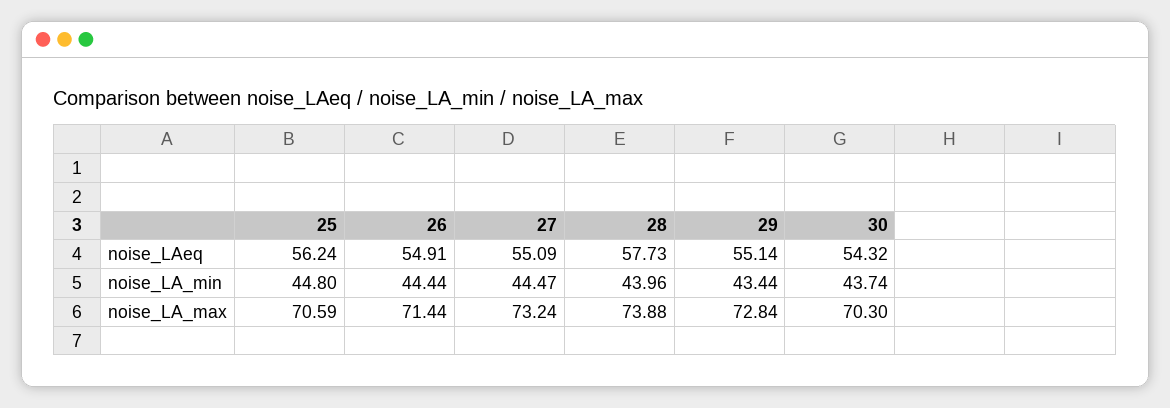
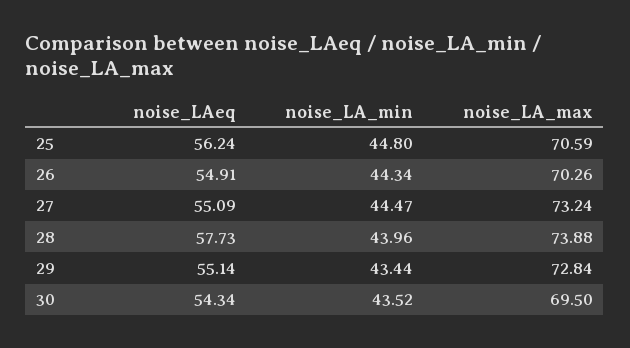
30, noise_LAeq: 54.32 -> 54.34
26, noise_LA_min: 44.44 -> 44.34
30, noise_LA_min: 43.74 -> 43.52
26, noise_LA_max: 71.44 -> 70.26
30, noise_LA_max: 70.3 -> 69.5

